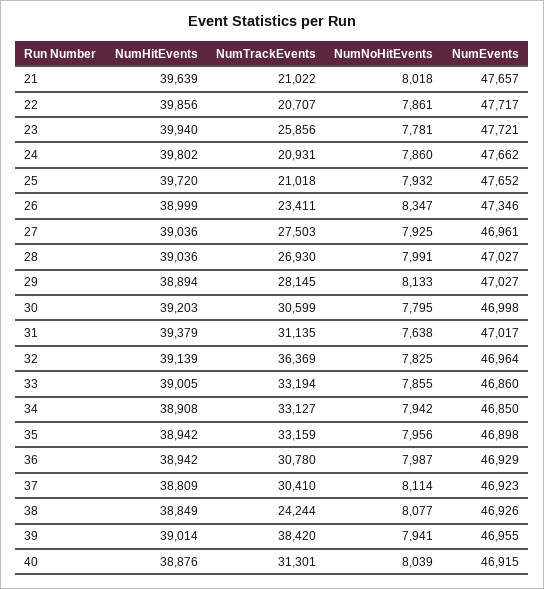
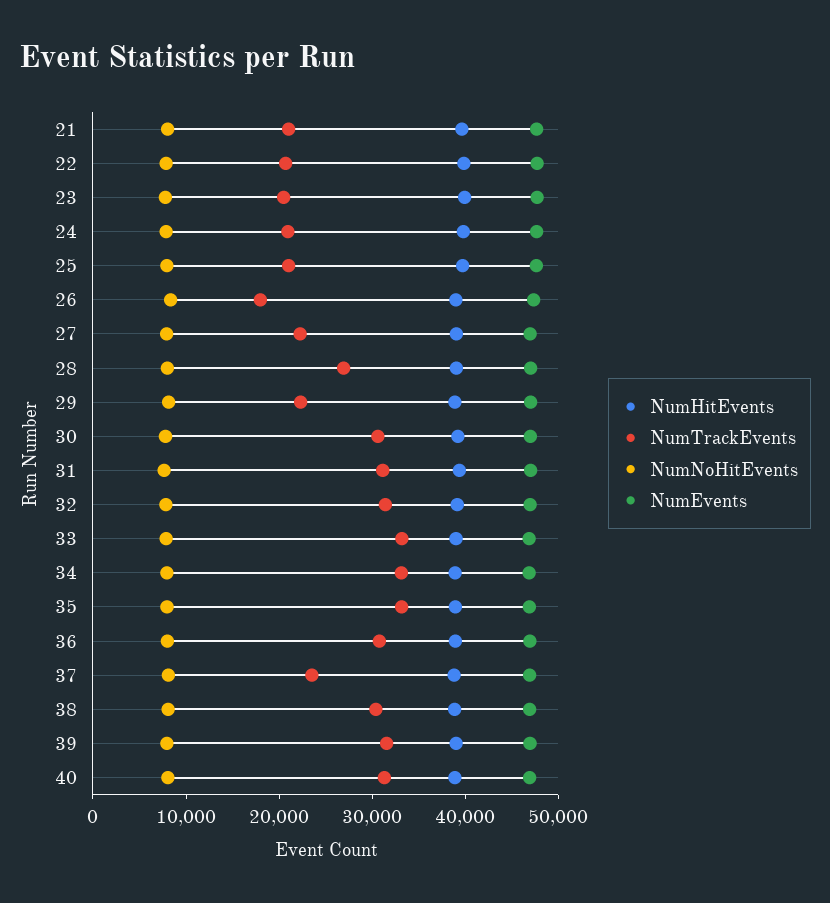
NumTrackEvents, 23: 25856 -> 20000
NumTrackEvents, 26: 23411 -> 18000
NumTrackEvents, 27: 27503 -> 22000
NumTrackEvents, 29: 28145 -> 22000
NumTrackEvents, 32: 36369 -> 32000
NumTrackEvents, 37: 30410 -> 24000
NumTrackEvents, 38: 24244 -> 30000
NumTrackEvents, 39: 38420 -> 32000

